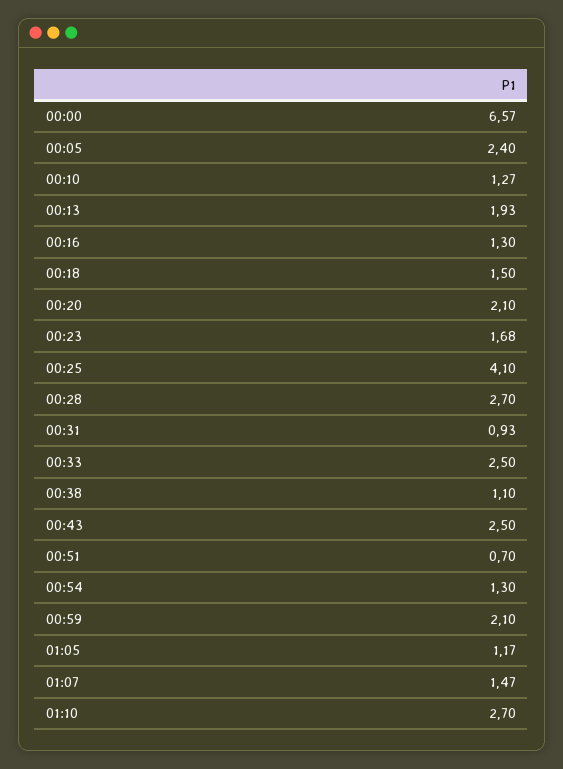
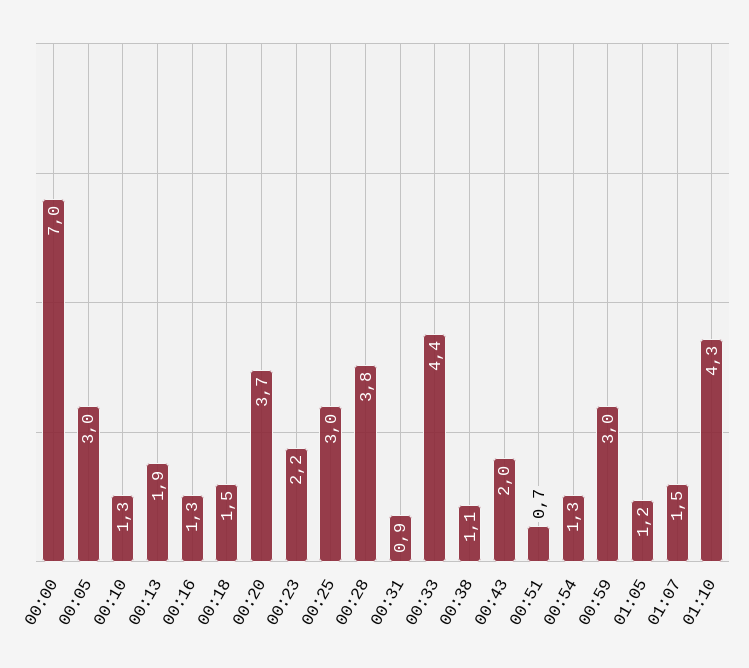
00:00: 6.57 -> 7
00:05: 2.4 -> 3
00:20: 2.1 -> 3.7
00:23: 1.68 -> 2.2
00:25: 4.1 -> 3
00:28: 2.7 -> 3.8
00:33: 2.5 -> 4.4
00:43: 2.5 -> 2
00:59: 2.1 -> 3
01:10: 2.7 -> 4.3

